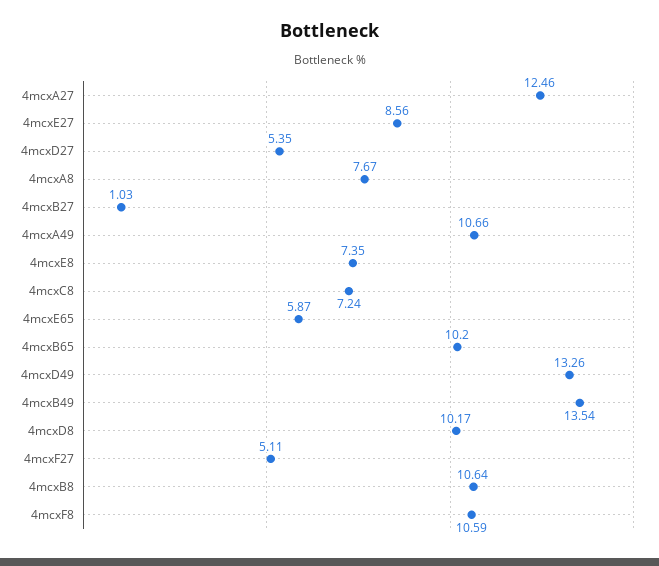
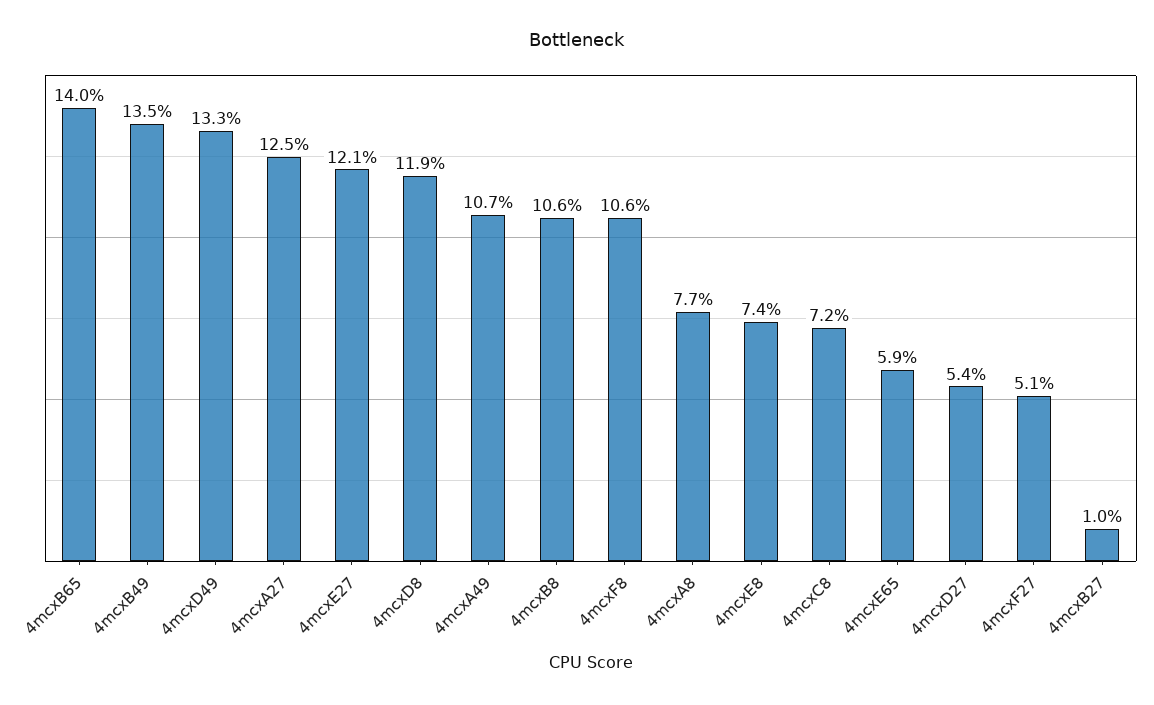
4mcxE27: 8.56 -> 12.1
4mcxB65: 10.2 -> 14
4mcxD8: 10.17 -> 11.9

